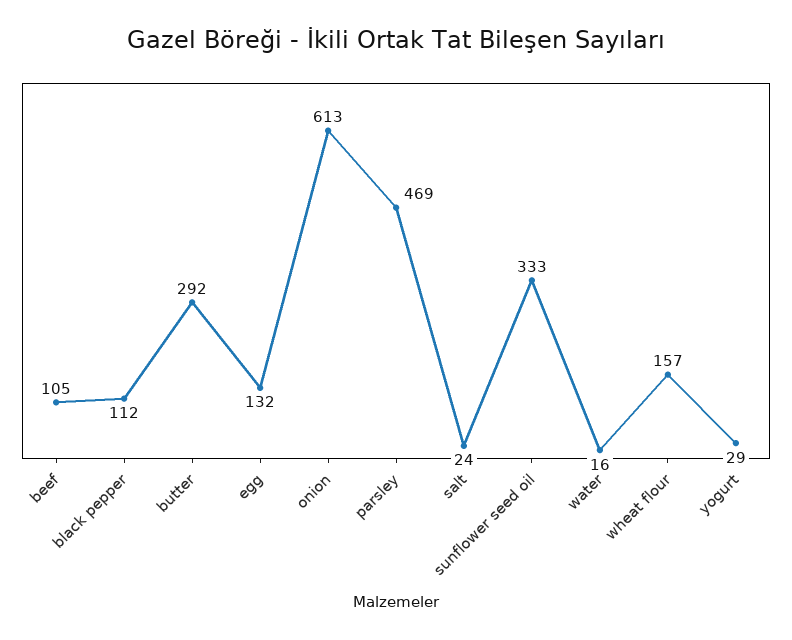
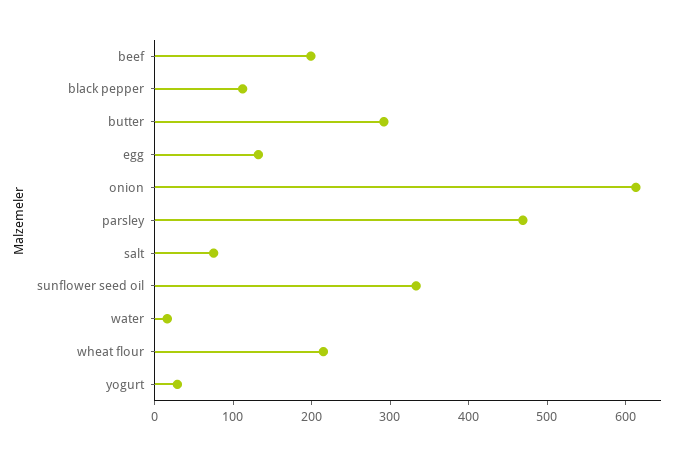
beef: 105 -> 200
salt: 24 -> 80
wheat flour: 157 -> 220

